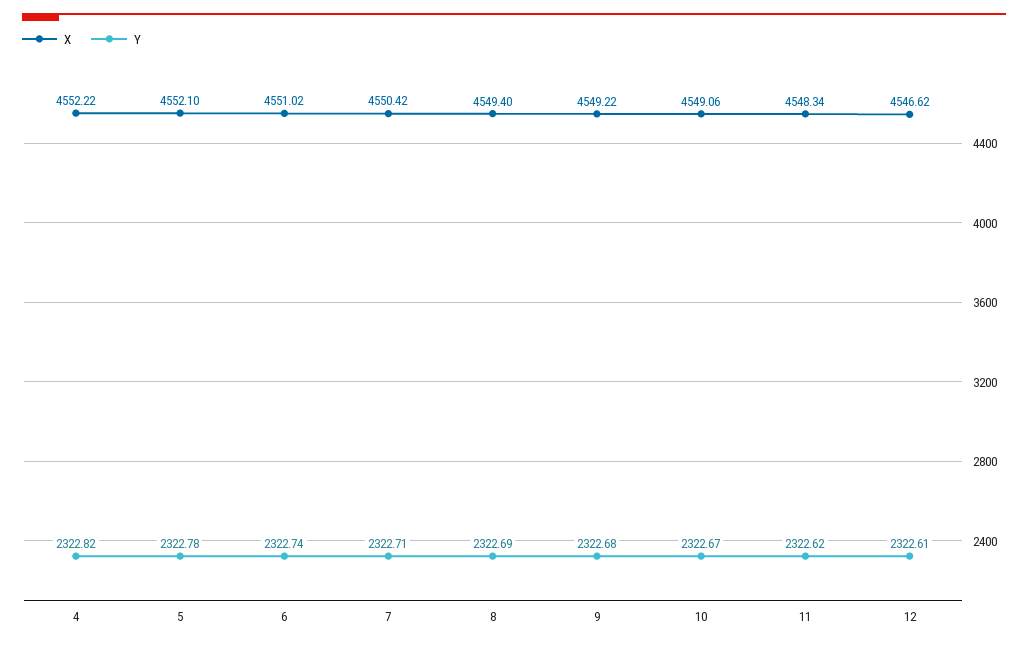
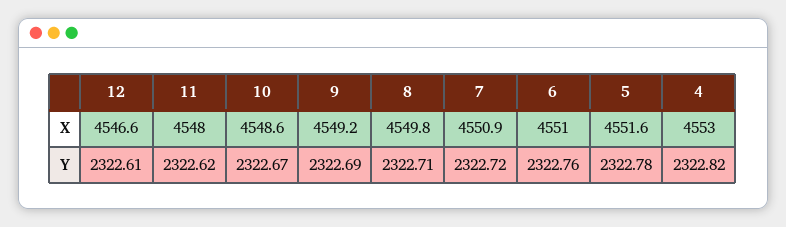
X, 4: 4552.22 -> 4553
X, 5: 4552.1 -> 4551.6
Y, 6: 2322.74 -> 2322.76
X, 7: 4550.42 -> 4550.9
Y, 7: 2322.71 -> 2322.72
X, 8: 4549.4 -> 4549.8
Y, 8: 2322.69 -> 2322.71
Y, 9: 2322.68 -> 2322.69
X, 10: 4549.06 -> 4548.6
X, 11: 4548.34 -> 4548

